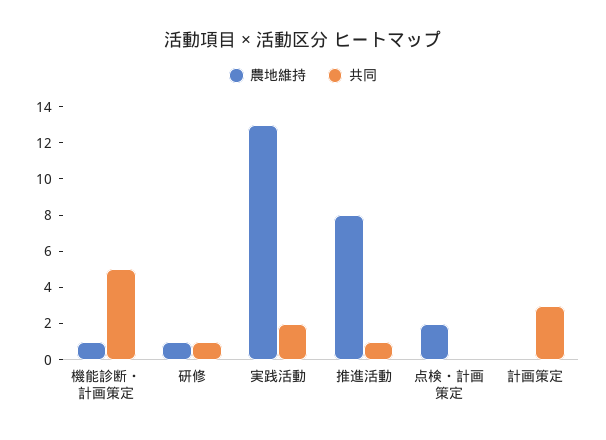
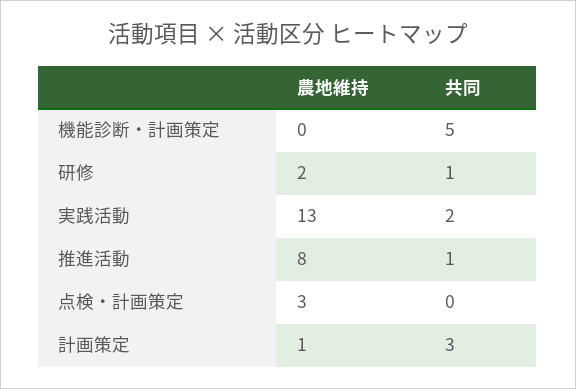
農地維持, 機能診断・計画策定: 1 -> 0
農地維持, 研修: 1 -> 2
農地維持, 点検・計画策定: 2 -> 3
農地維持, 計画策定: 0 -> 1

